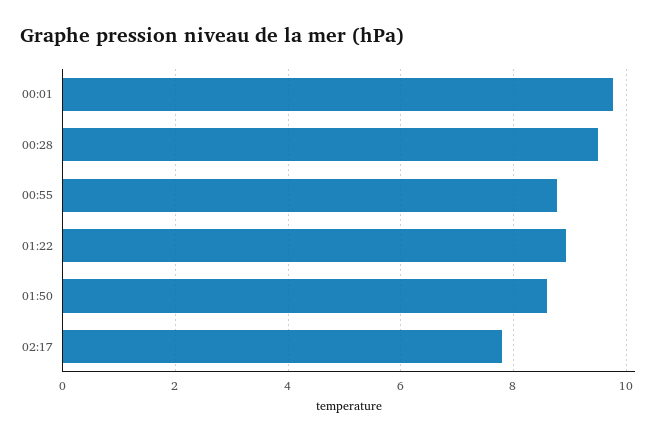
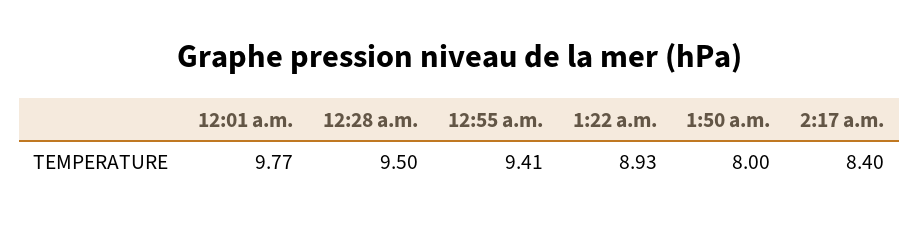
00:55: 8.8 -> 9.41
01:50: 8.6 -> 8
02:17: 7.8 -> 8.4

